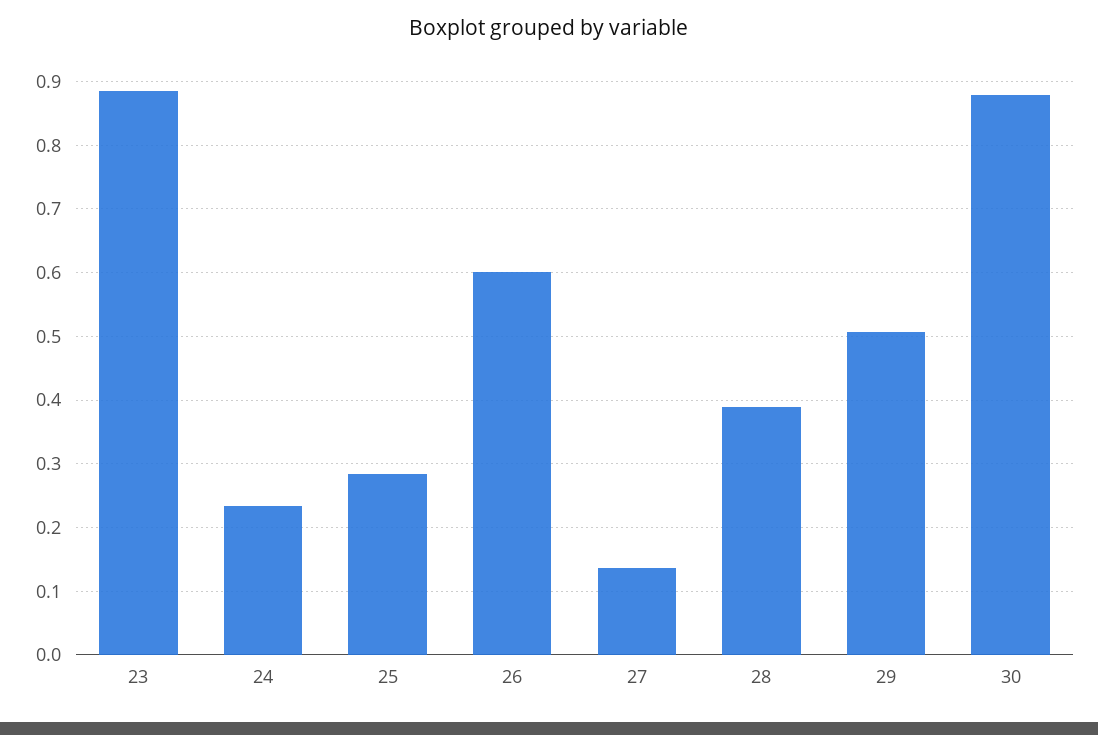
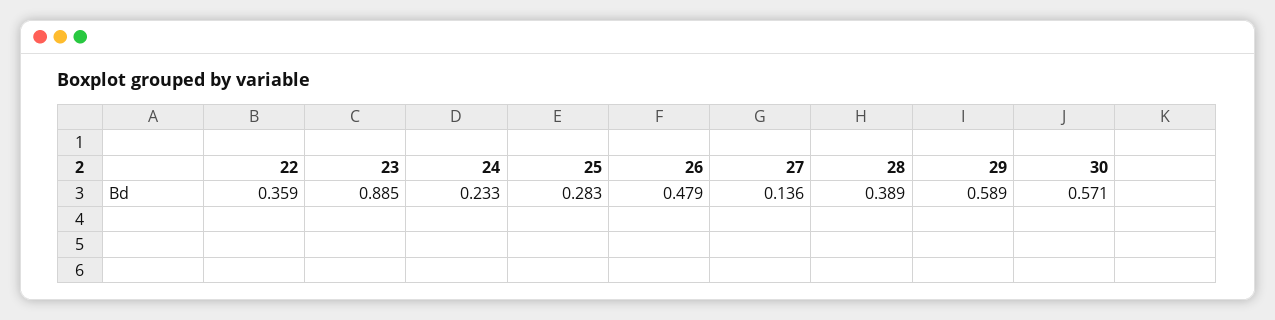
26: 0.6 -> 0.479
29: 0.51 -> 0.589
30: 0.88 -> 0.571
22: none -> 0.359

